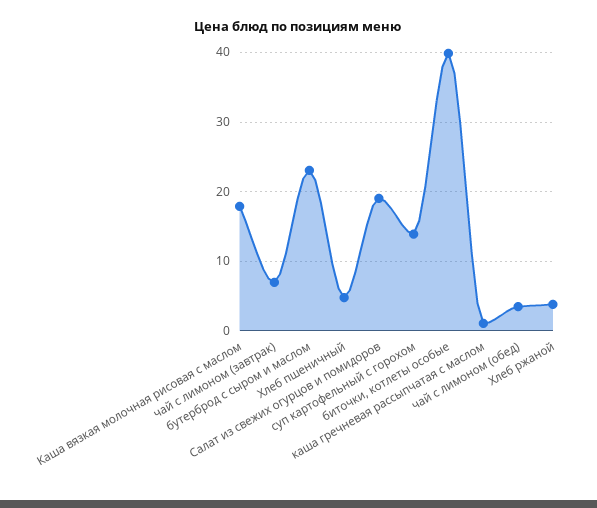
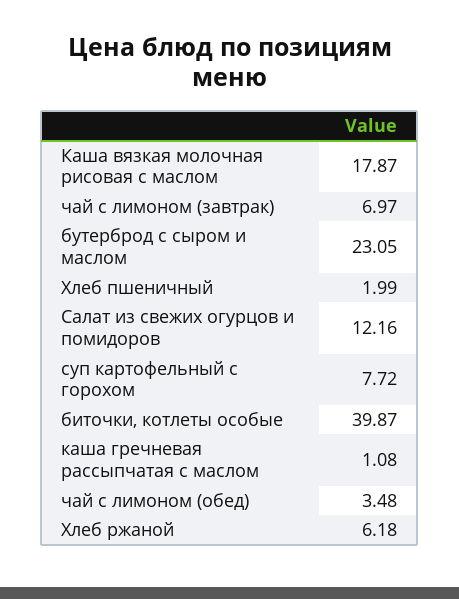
Хлеб пшеничный: 5 -> 1.99
Салат из свежих огурцов и помидоров: 19 -> 12.16
суп картофельный с горохом: 14 -> 7.72
Хлеб ржаной: 4 -> 6.18

